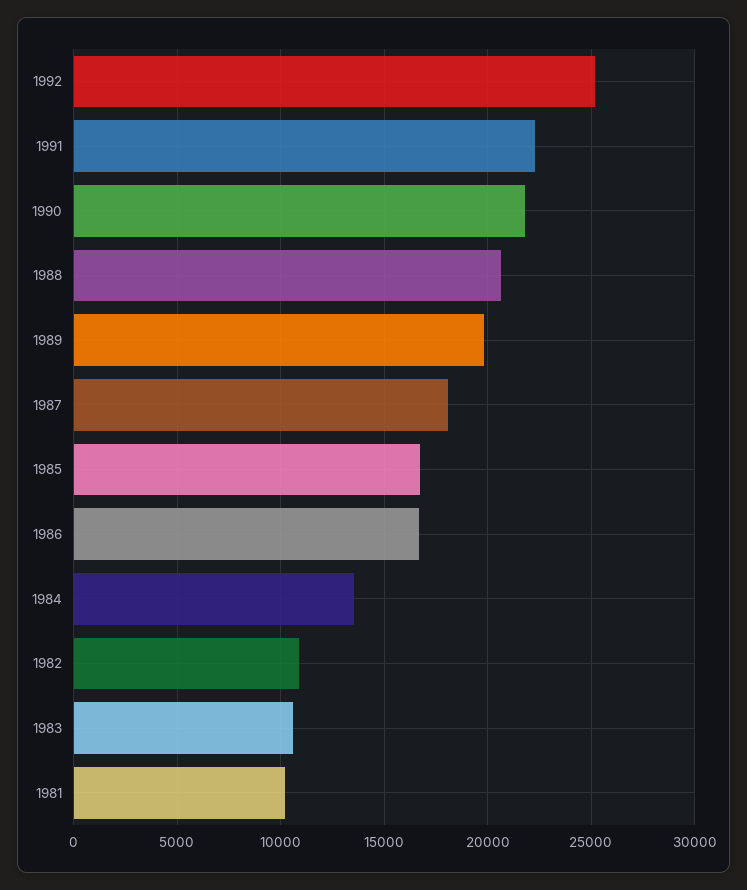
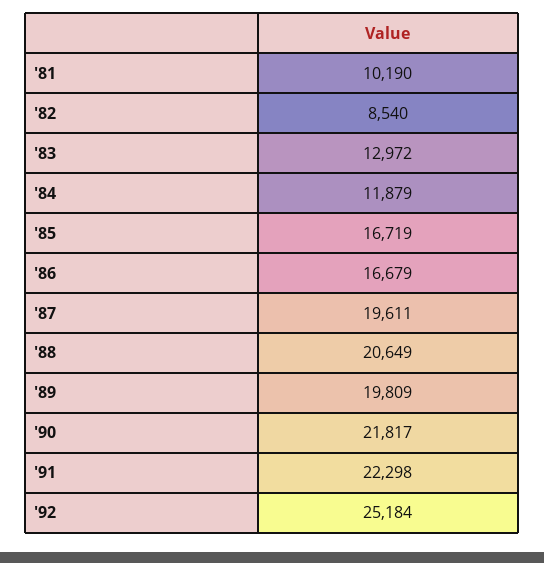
1987: 18000 -> 19611
1984: 13500 -> 11879
1982: 11000 -> 8540
1983: 10500 -> 12972

